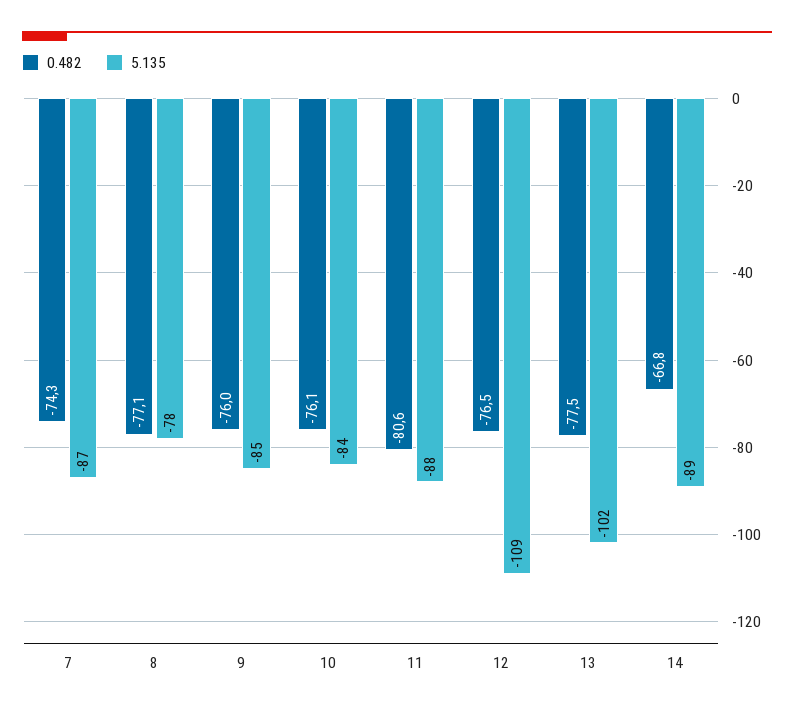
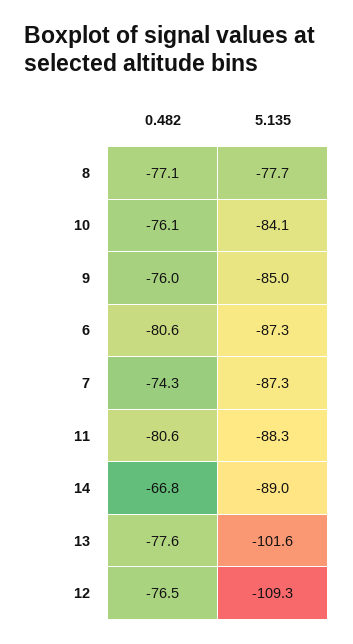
0.482, 13: -77.5 -> -77.6
0.482, 6: none -> -80.6
5.135, 6: none -> -87.3

